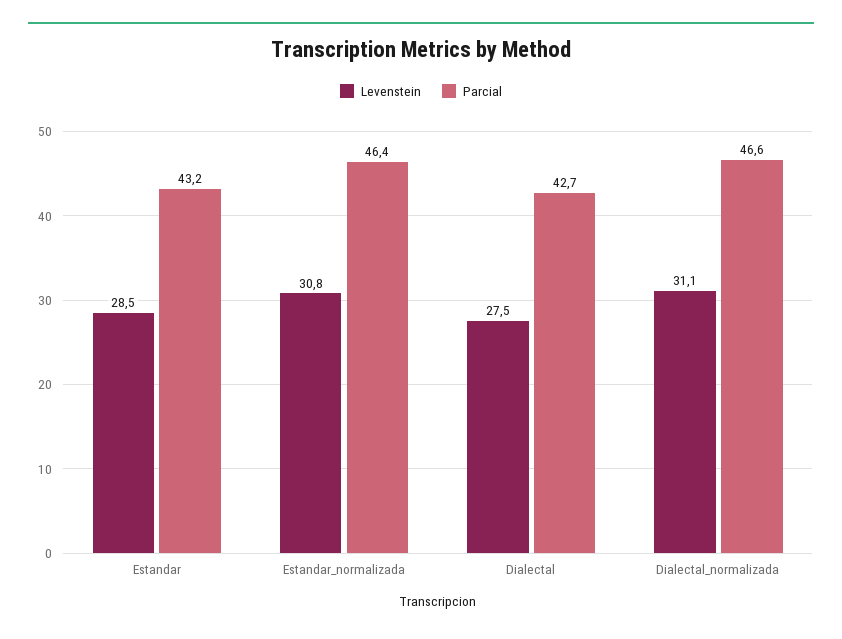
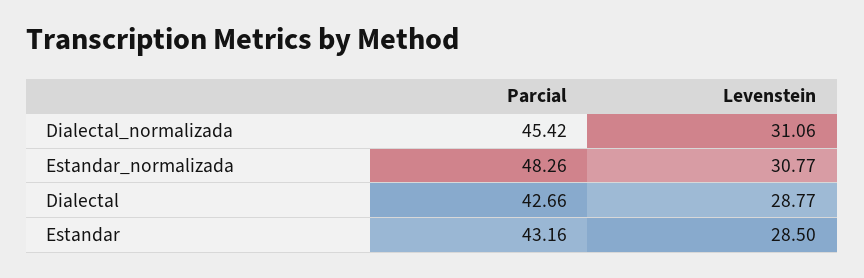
Parcial, Estandar_normalizada: 46.4 -> 48.26
Levenstein, Dialectal: 27.5 -> 28.77
Parcial, Dialectal_normalizada: 46.6 -> 45.42

